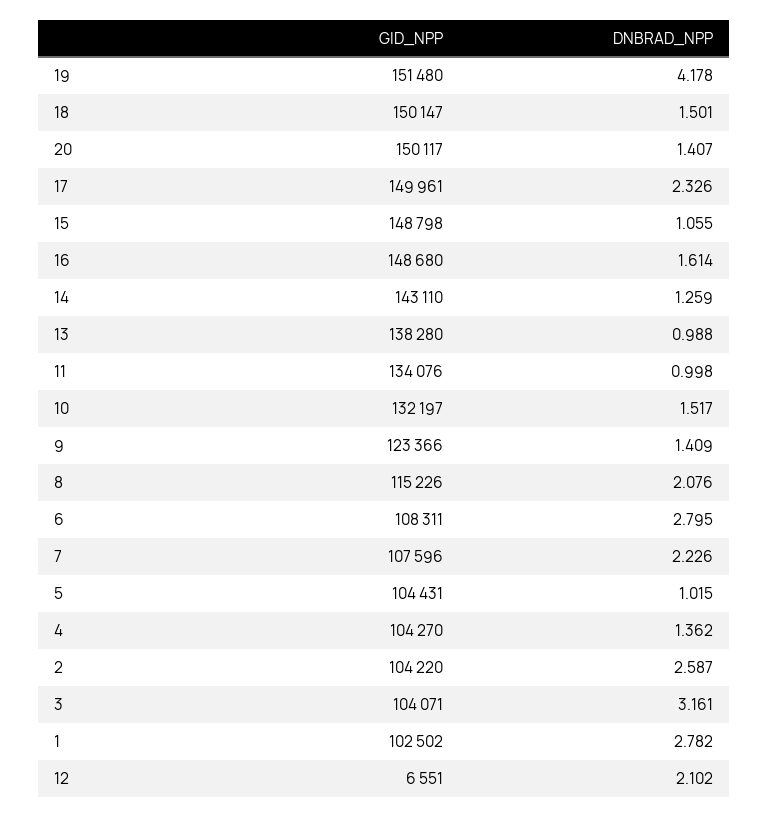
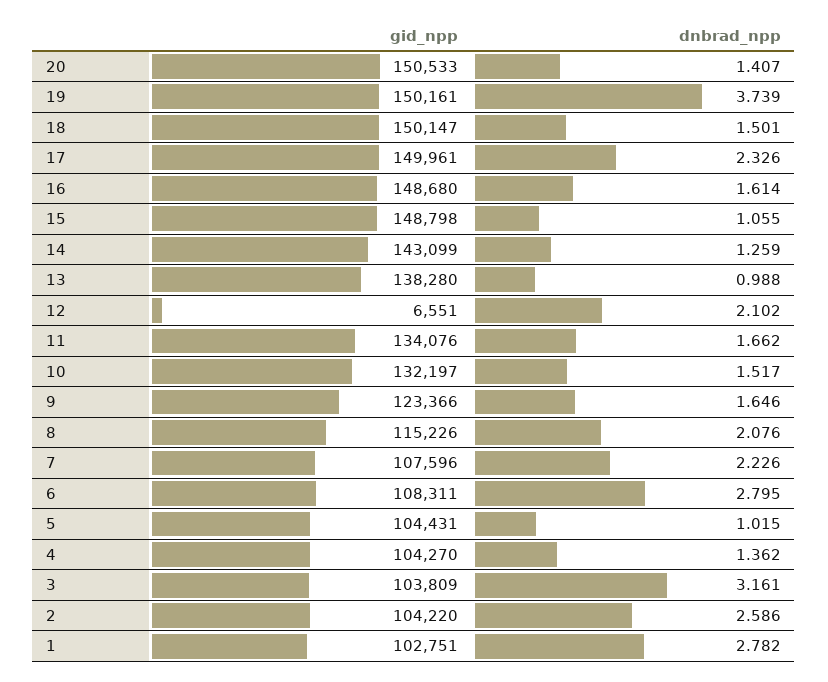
GID_NPP, 19: 151480 -> 150161
DNBRAD_NPP, 19: 4.178 -> 3.739
GID_NPP, 20: 150117 -> 150533
GID_NPP, 14: 143110 -> 143099
DNBRAD_NPP, 11: 0.998 -> 1.662
DNBRAD_NPP, 9: 1.409 -> 1.646
DNBRAD_NPP, 2: 2.587 -> 2.586
GID_NPP, 3: 104071 -> 103809
GID_NPP, 1: 102502 -> 102751

